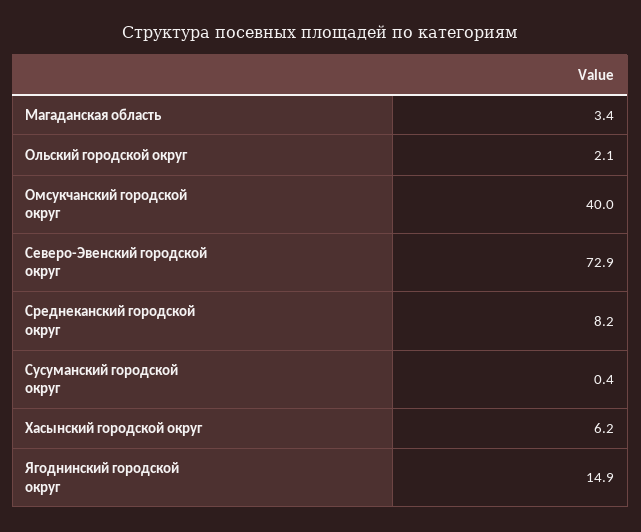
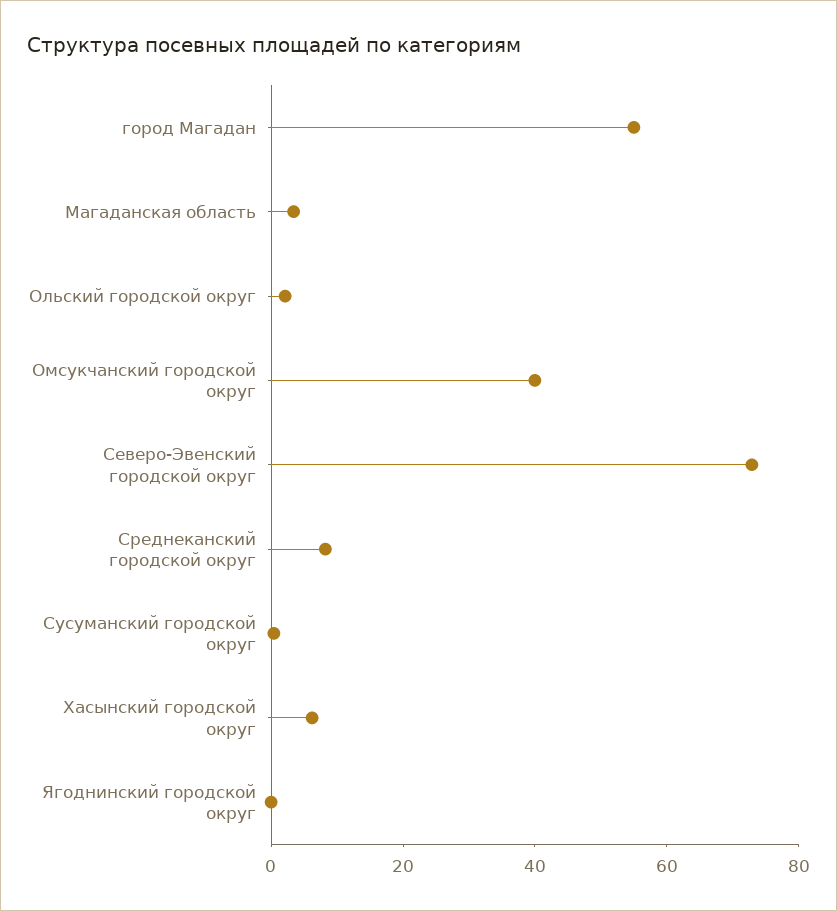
Ягоднинский городской округ: 14.9 -> 0
город Магадан: none -> 55

